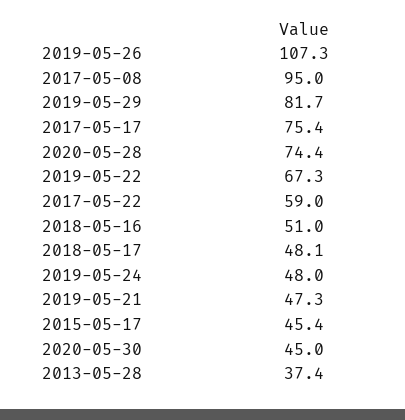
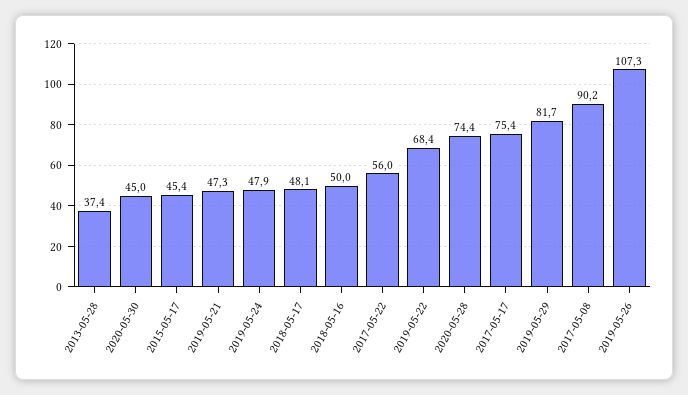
2017-05-08: 95 -> 90.2
2019-05-22: 67.3 -> 68.4
2017-05-22: 59 -> 56
2018-05-16: 51 -> 50
2019-05-24: 48 -> 47.9

